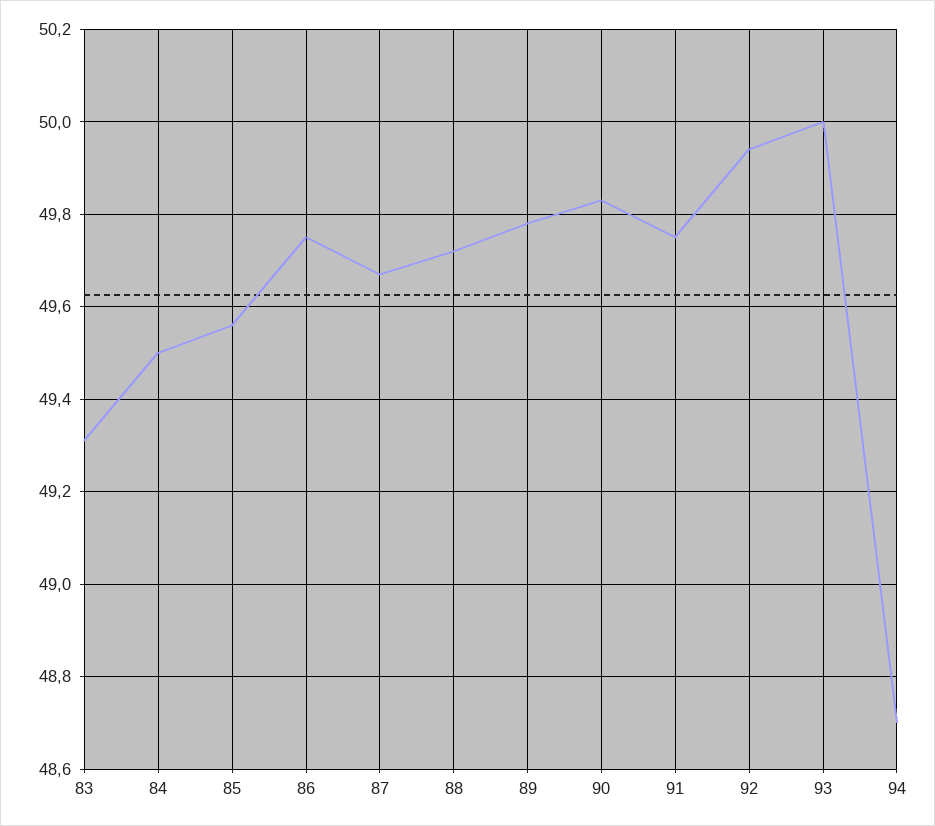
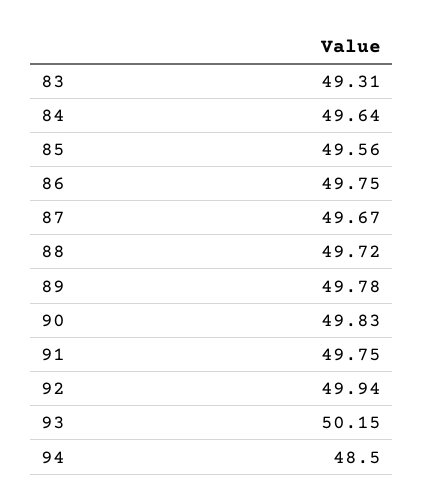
84: 49.5 -> 49.64
93: 50 -> 50.15
94: 48.7 -> 48.5

